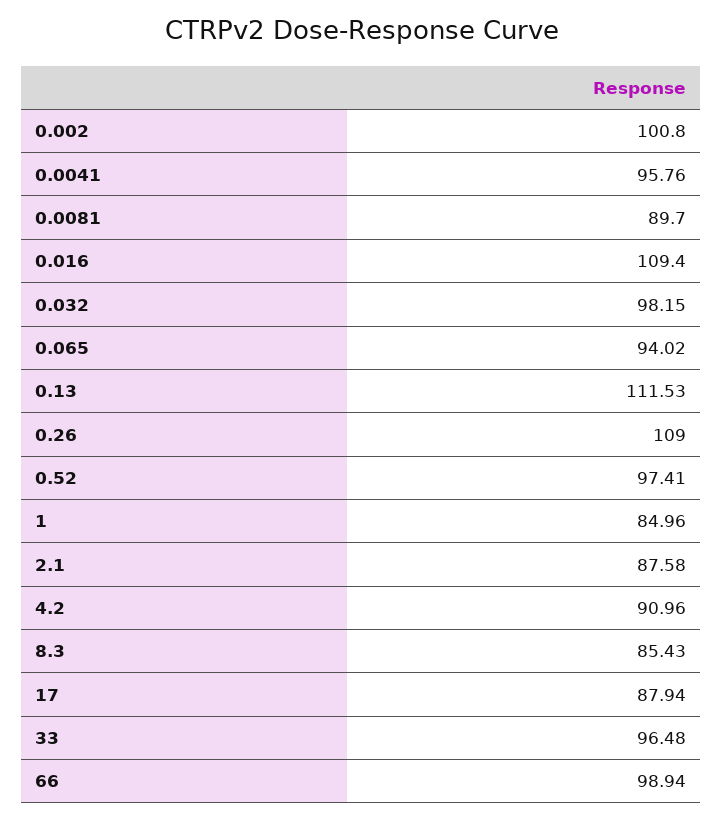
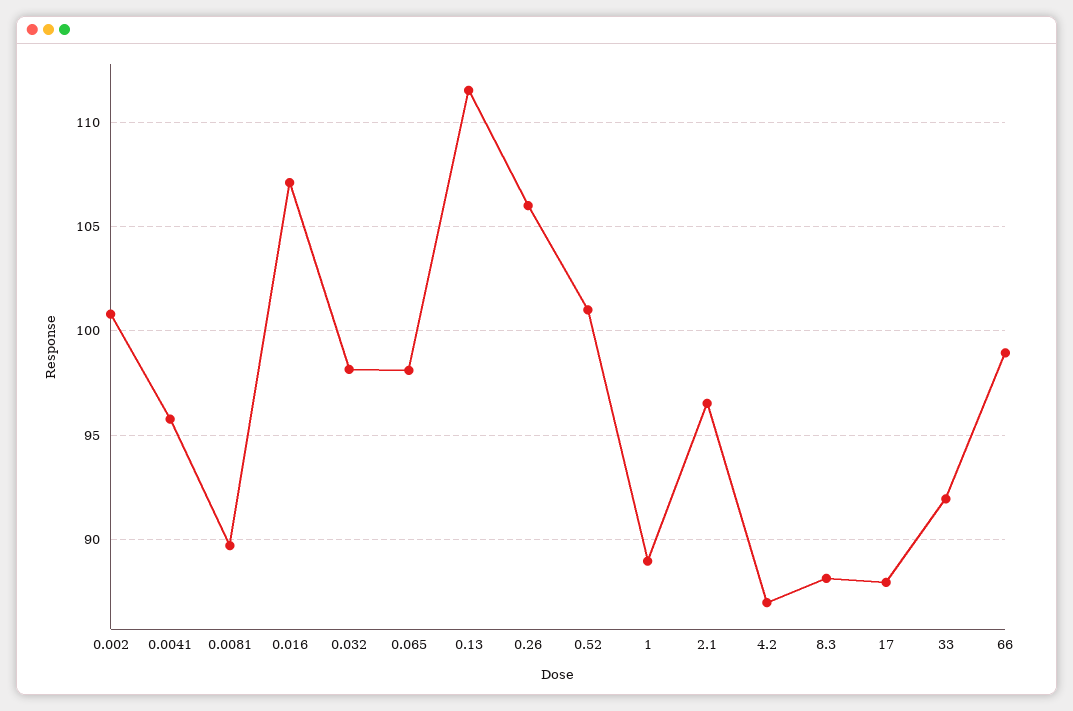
0.016: 109.4 -> 107
0.065: 94.02 -> 98
0.26: 109 -> 106
0.52: 97.41 -> 101
1: 84.96 -> 89
2.1: 87.58 -> 96.5
4.2: 90.96 -> 87
8.3: 85.43 -> 88
33: 96.48 -> 92

